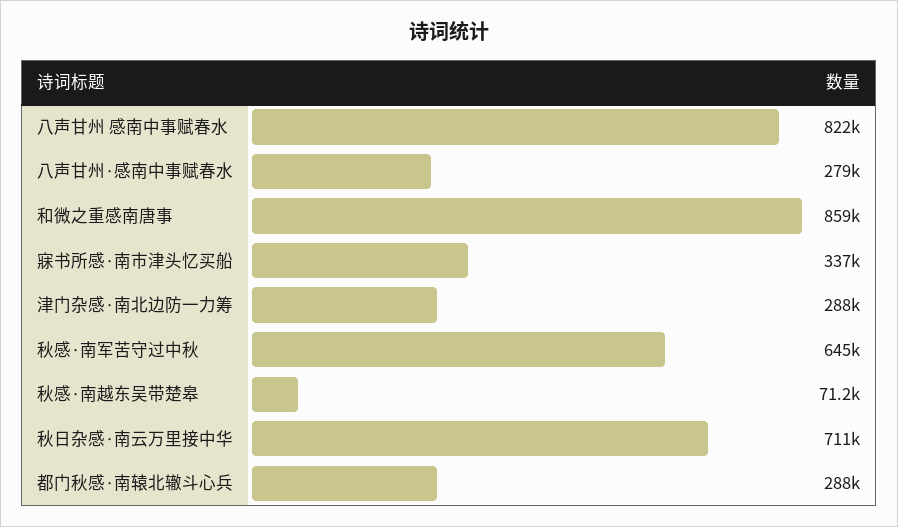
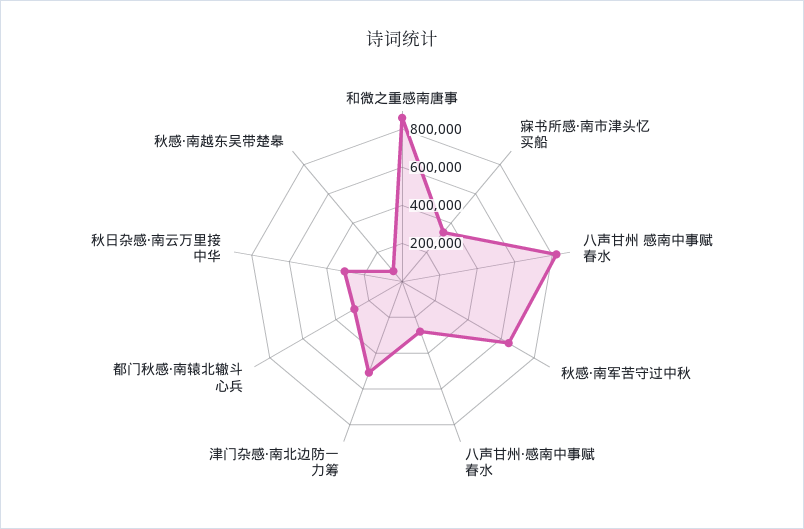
津门杂感·南北边防一力筹: 288000 -> 500000
秋日杂感·南云万里接中华: 711000 -> 300000

